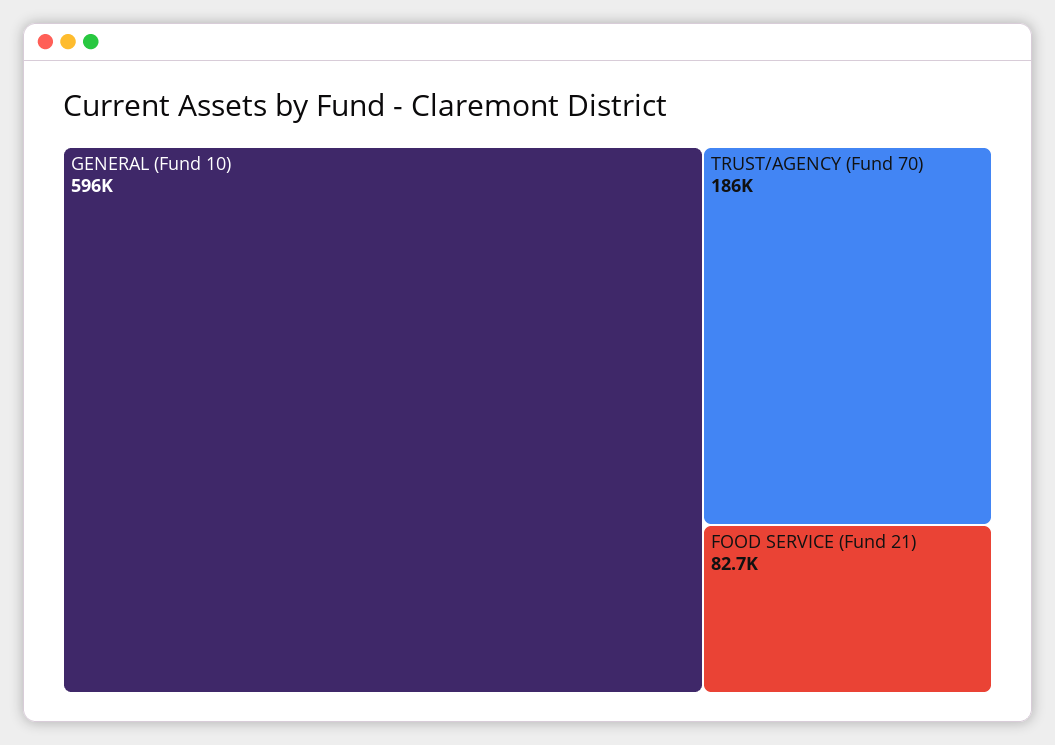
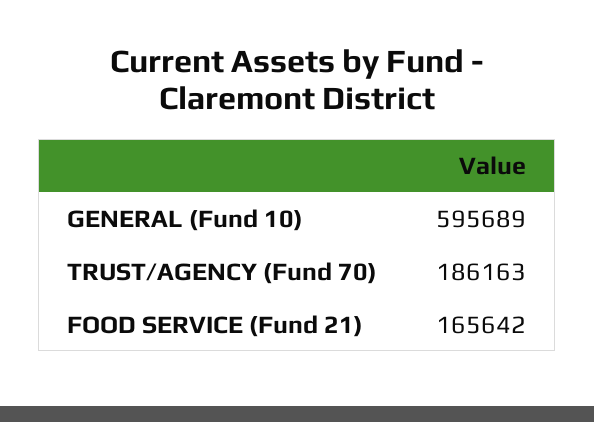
FOOD SERVICE (Fund 21): 82700 -> 165642

